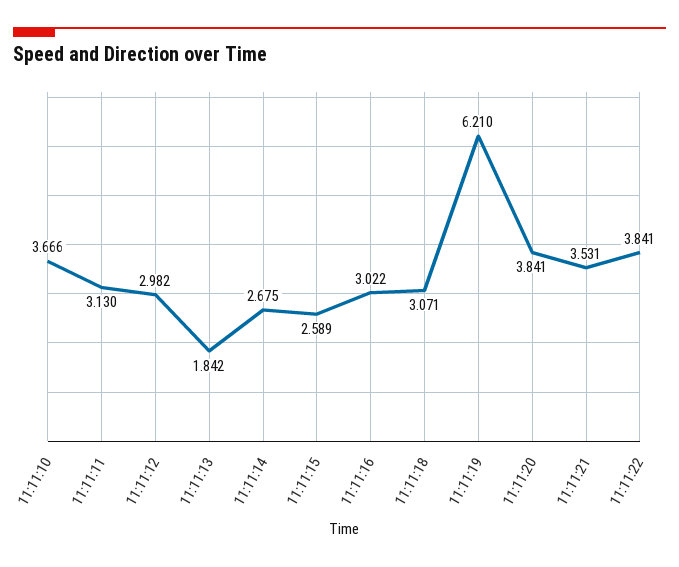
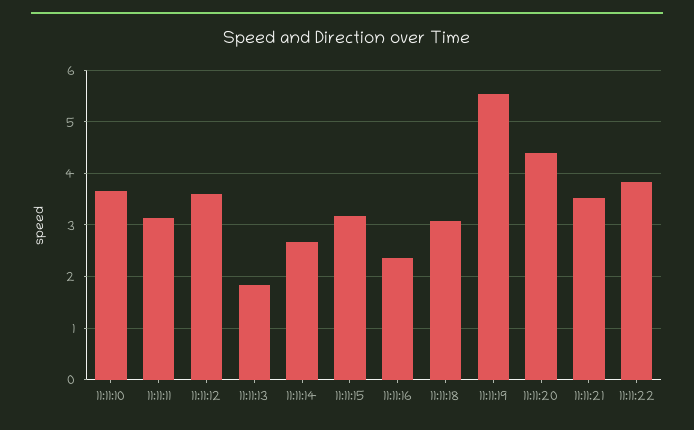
11:11:12: 2.982 -> 3.6
11:11:15: 2.589 -> 3.2
11:11:16: 3.022 -> 2.4
11:11:19: 6.21 -> 5.6
11:11:20: 3.841 -> 4.4

